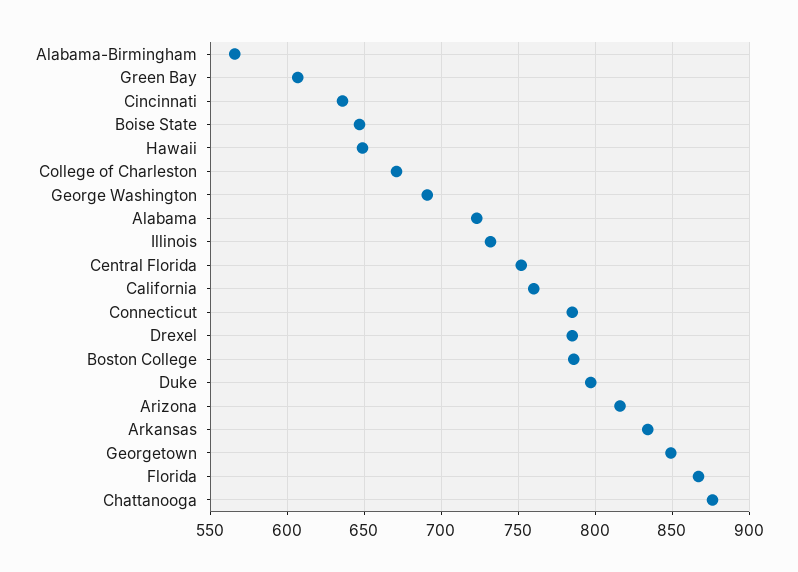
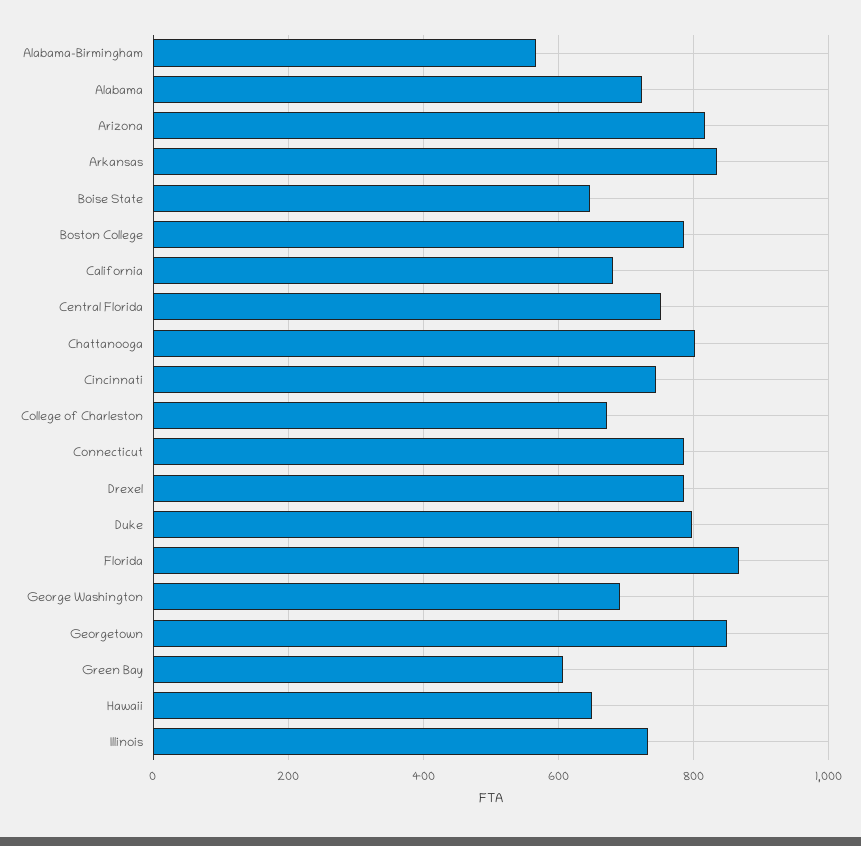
Cincinnati: 635 -> 740
California: 760 -> 680
Chattanooga: 875 -> 800

